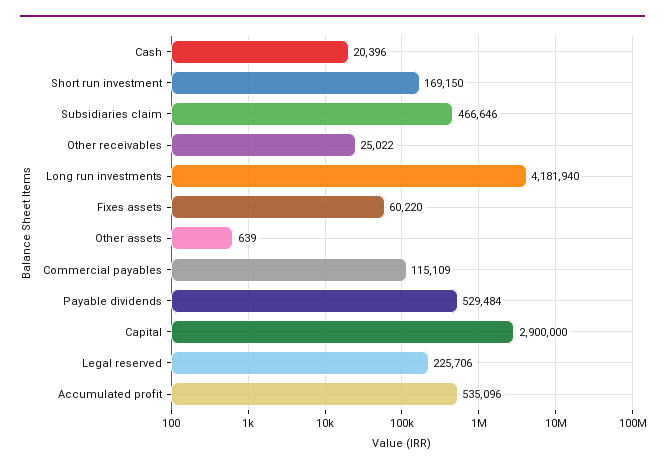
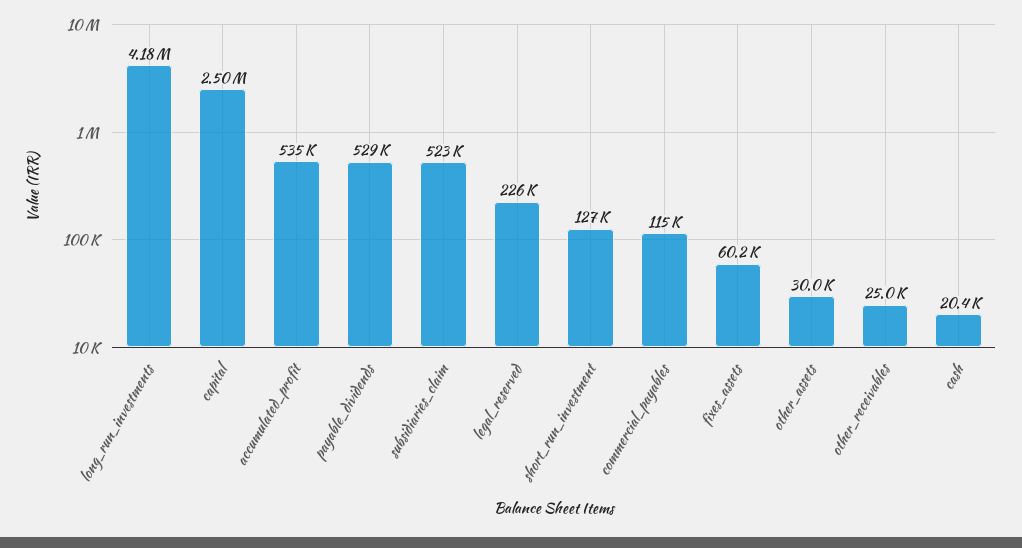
Short run investment: 169150 -> 127000
Subsidiaries claim: 466646 -> 523000
Other assets: 639 -> 30000
Capital: 2900000 -> 2500000

